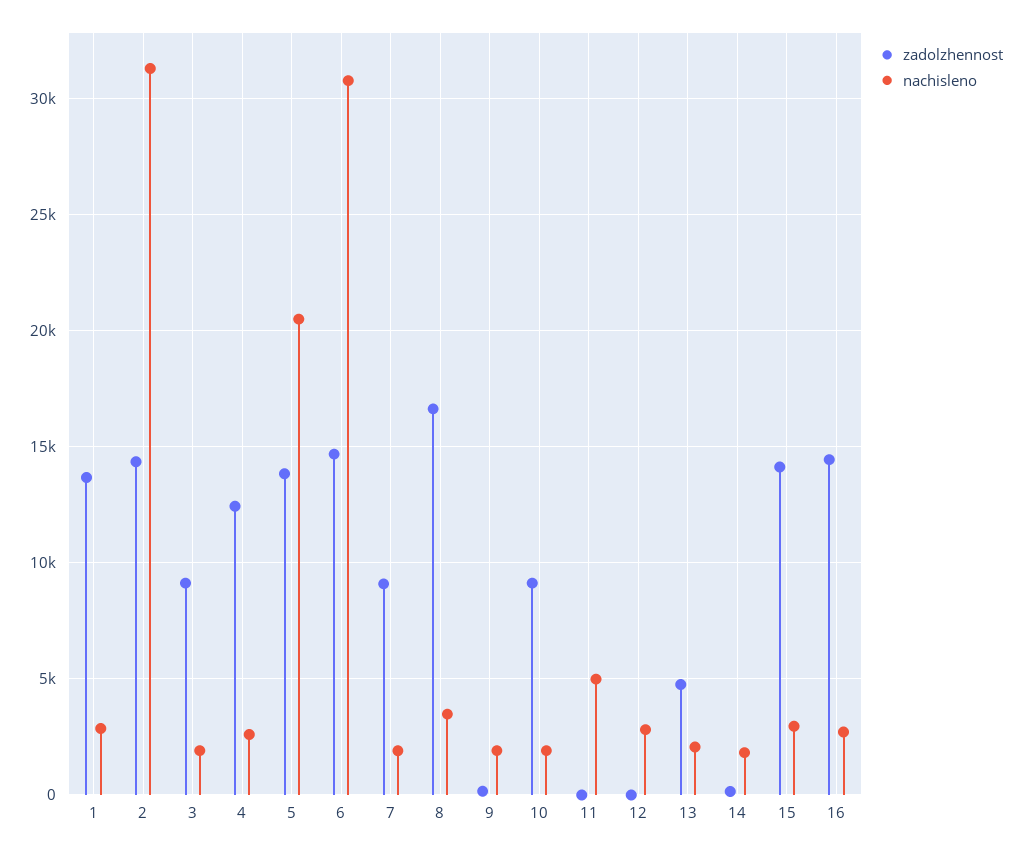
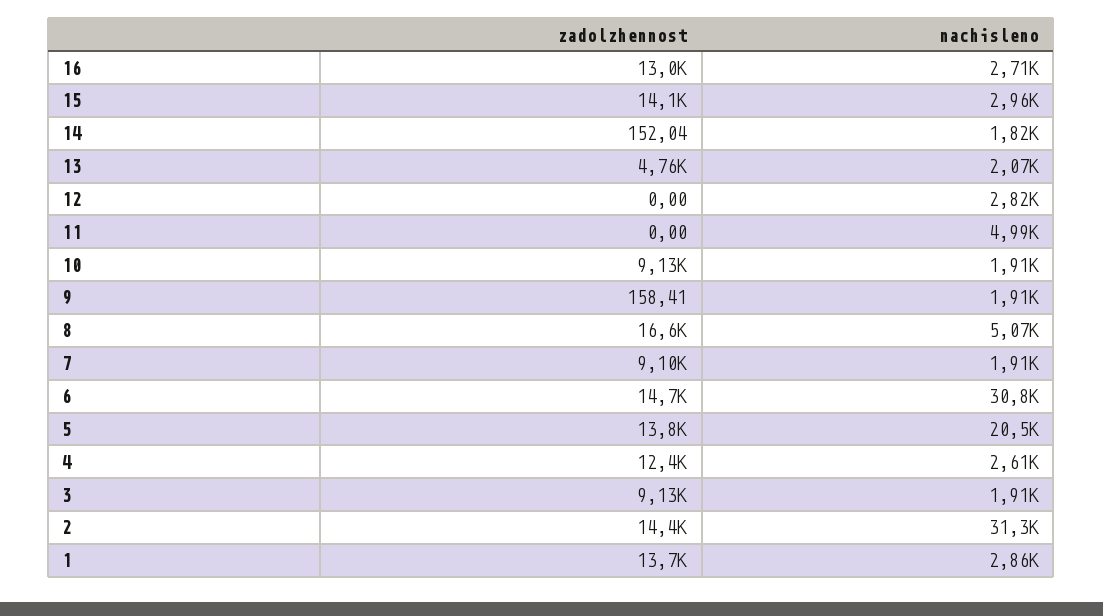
nachisleno, 8: 3500 -> 5070
zadolzhennost, 16: 14500 -> 13000

